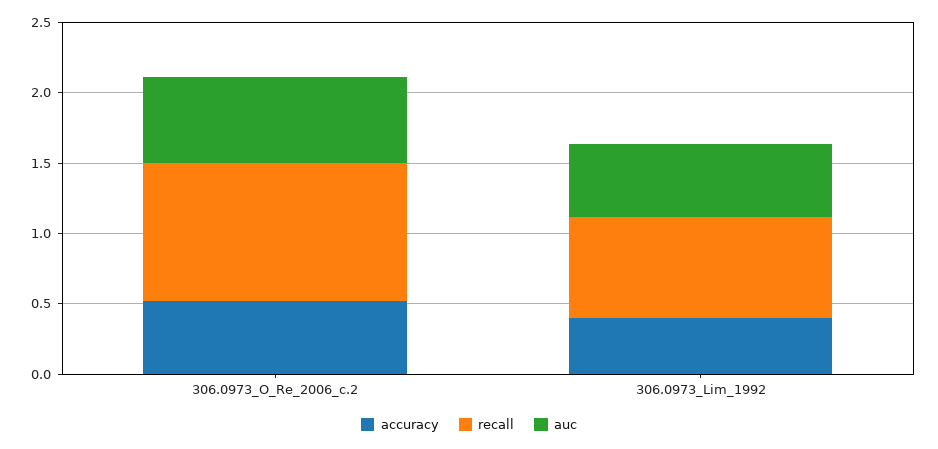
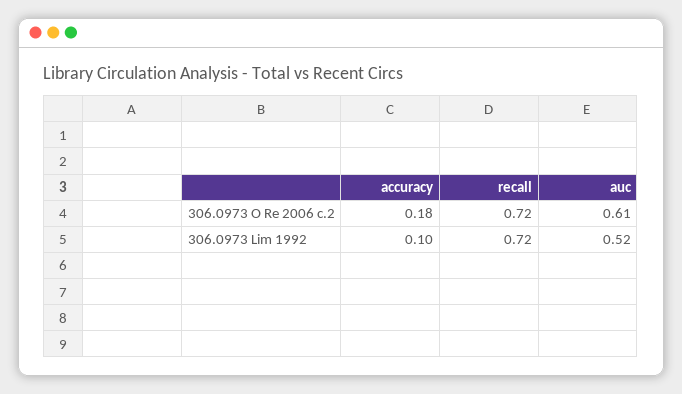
accuracy, 306.0973_O_Re_2006_c.2: 0.5 -> 0.18
recall, 306.0973_O_Re_2006_c.2: 1 -> 0.72
accuracy, 306.0973_Lim_1992: 0.4 -> 0.1

